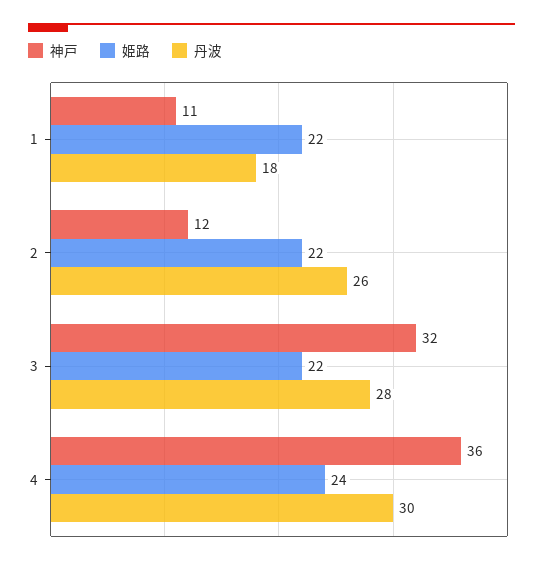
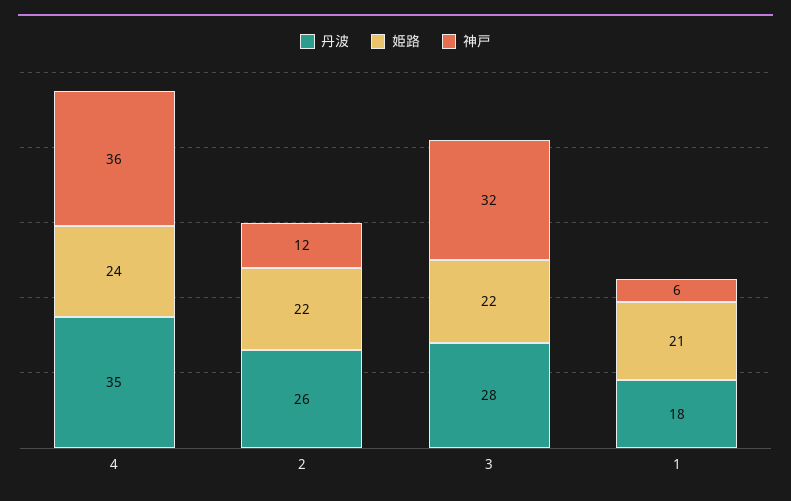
神戸, 1: 11 -> 6
姫路, 1: 22 -> 21
丹波, 4: 30 -> 35

